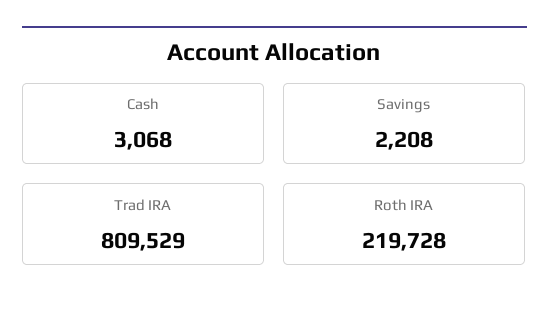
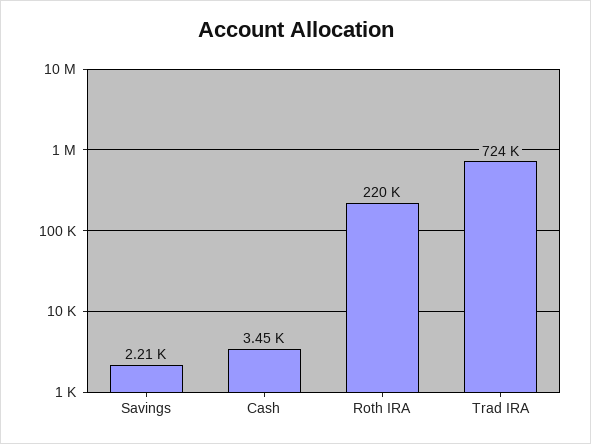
Cash: 3068 -> 3450
Trad IRA: 809529 -> 724000

